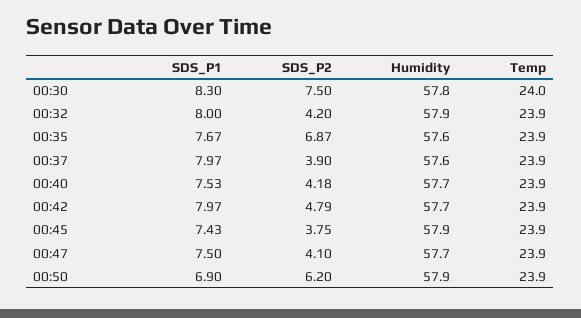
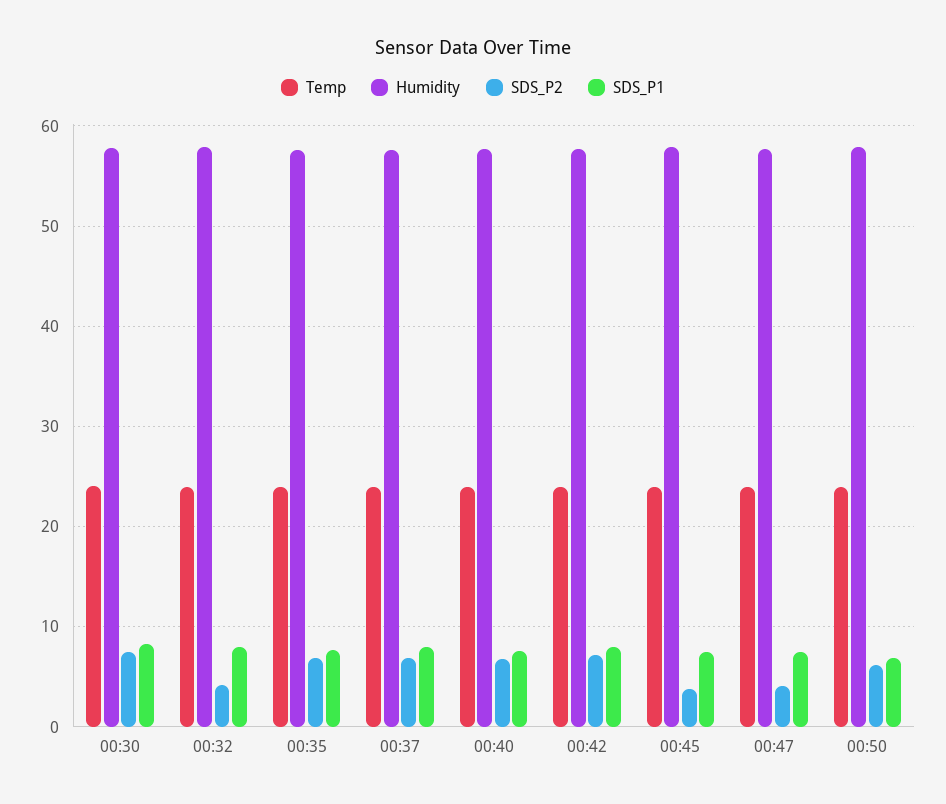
SDS_P2, 00:37: 3.9 -> 7
SDS_P2, 00:40: 4.18 -> 7
SDS_P2, 00:42: 4.79 -> 7

